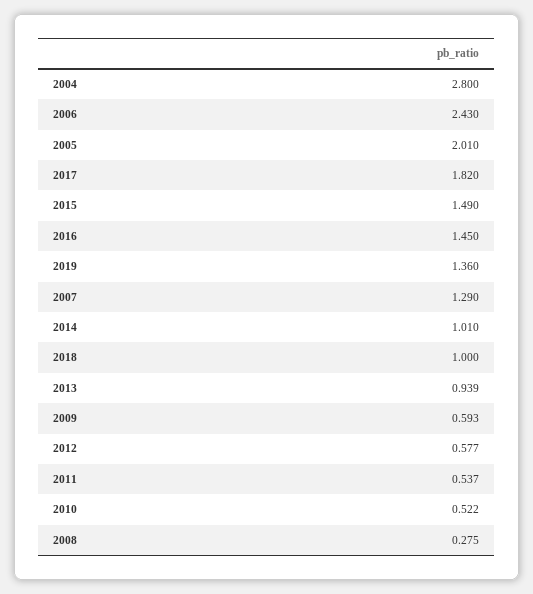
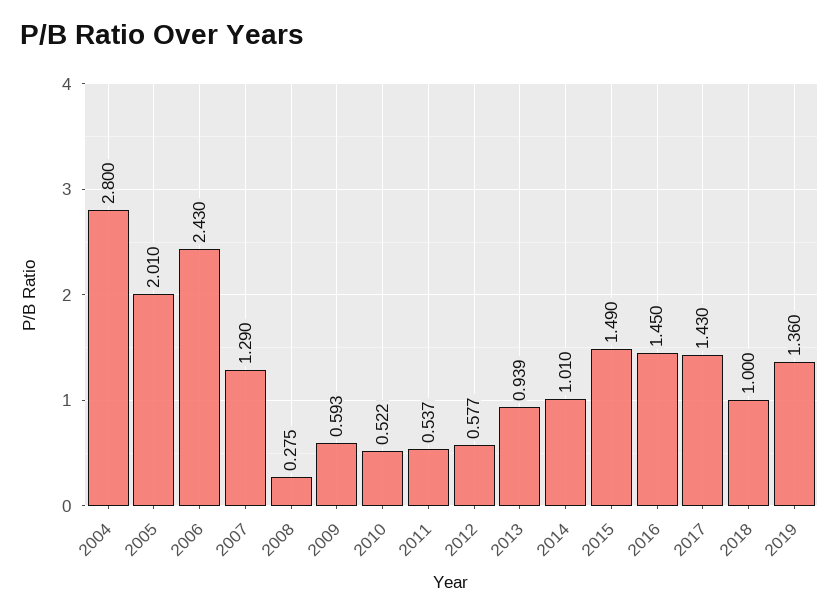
2017: 1.82 -> 1.43

